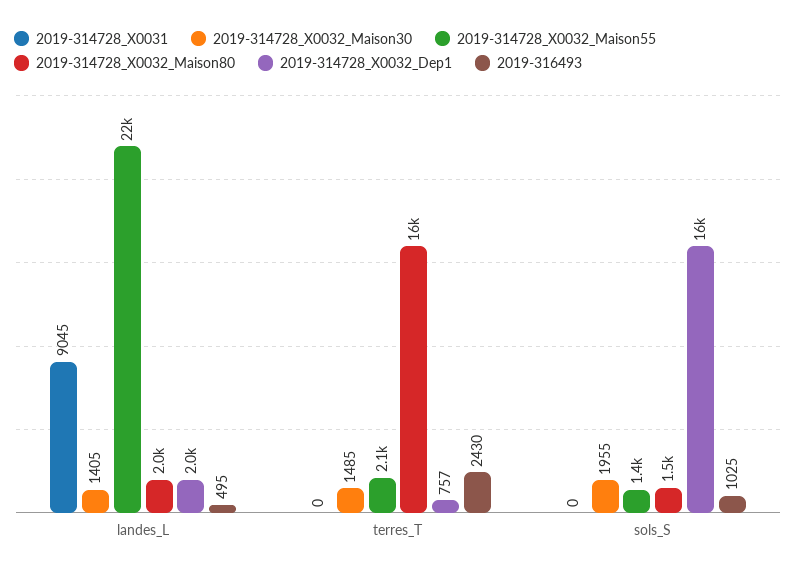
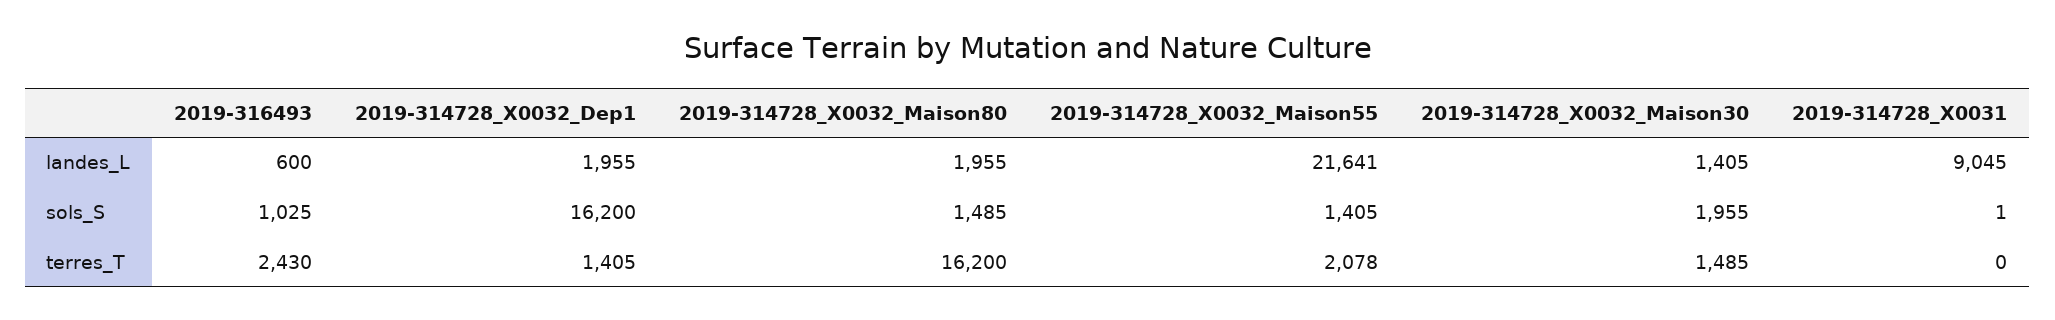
2019-316493, landes_L: 495 -> 600
2019-314728_X0032_Dep1, terres_T: 757 -> 1405
2019-314728_X0031, sols_S: 0 -> 1

